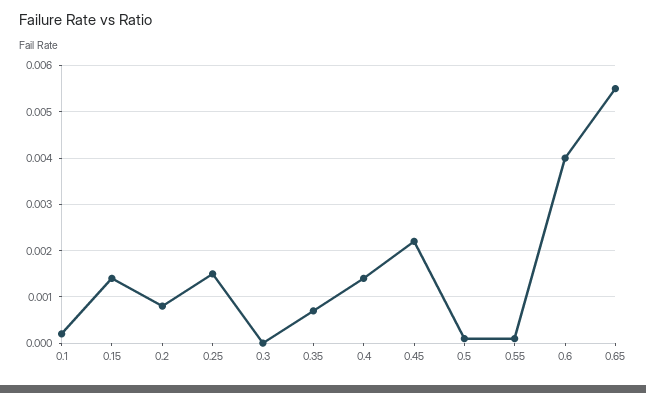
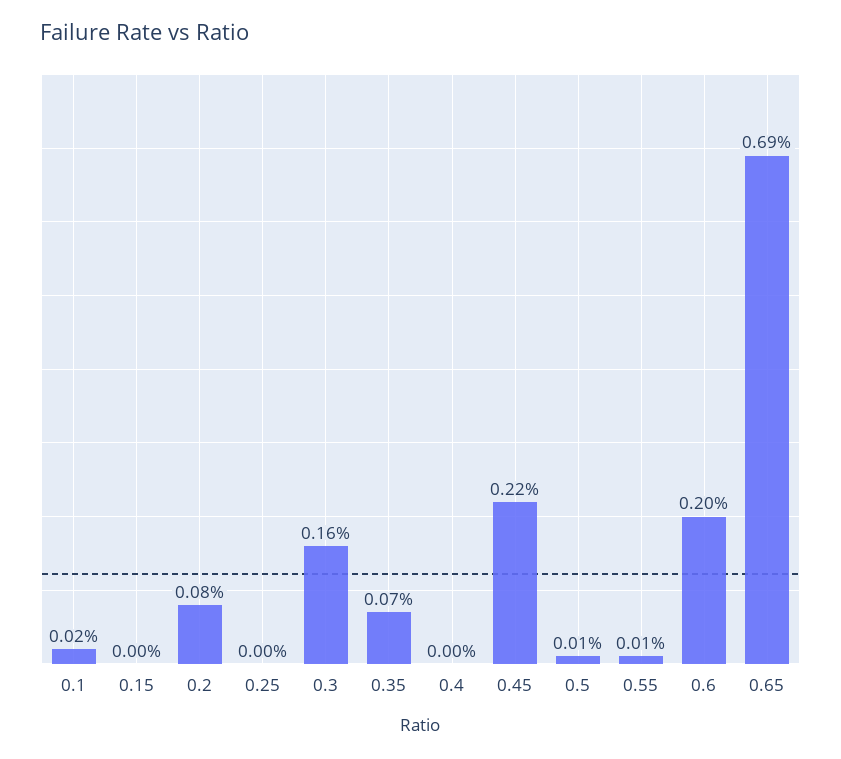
0.15: 0.0015 -> 0
0.25: 0.0015 -> 0
0.3: 0 -> 0.0016
0.4: 0.0015 -> 0
0.6: 0.004 -> 0.002
0.65: 0.0055 -> 0.0069

